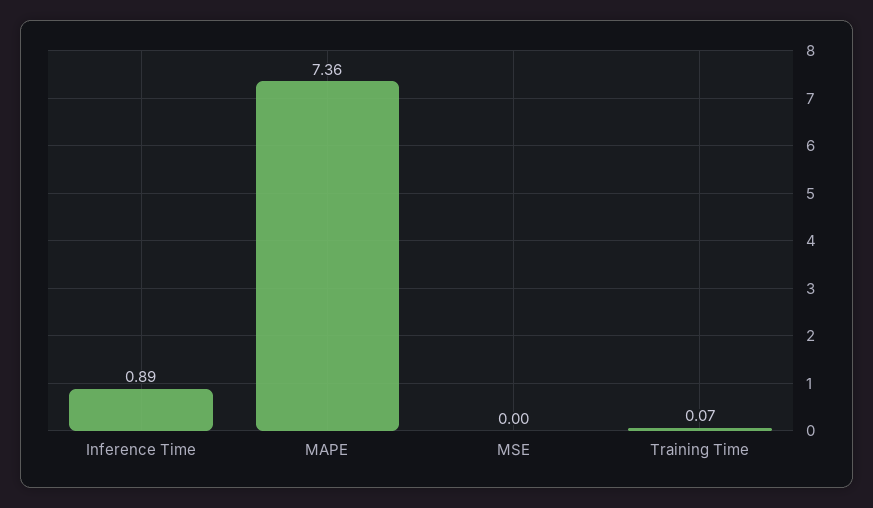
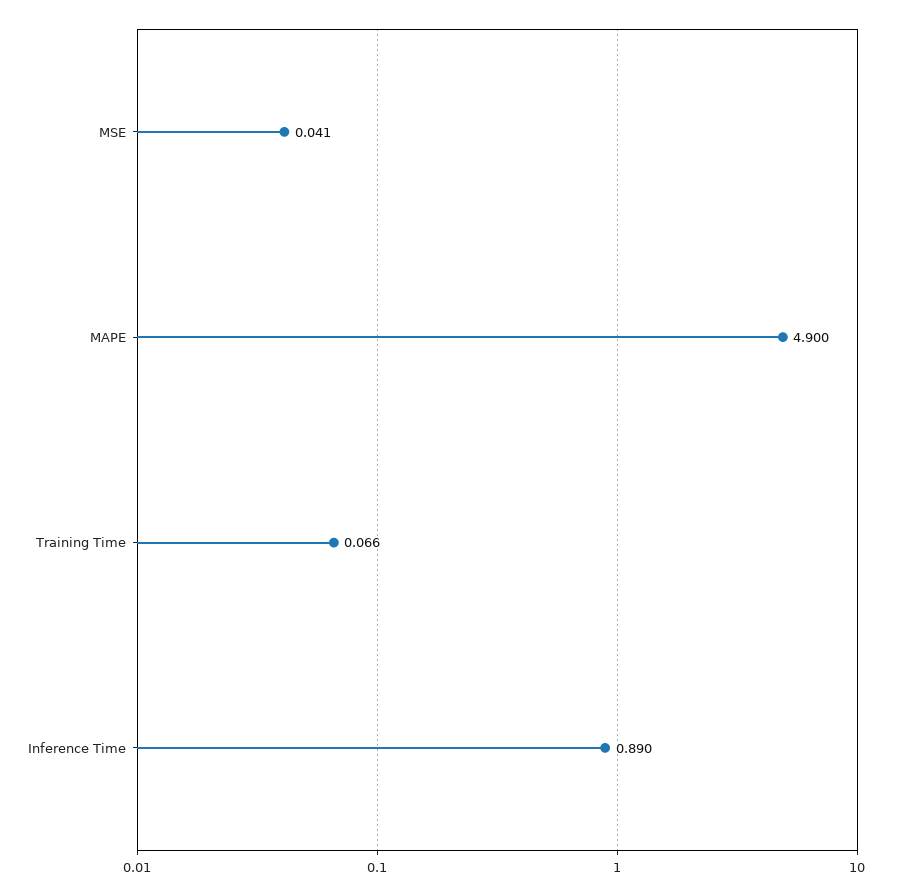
MAPE: 7.36 -> 4.9
MSE: 0 -> 0.041

